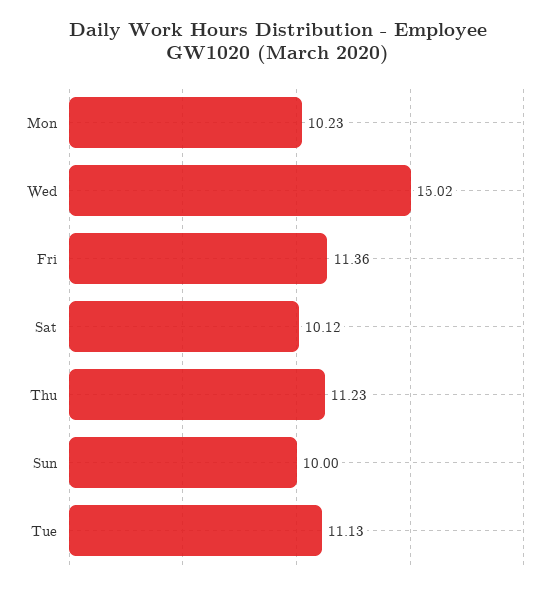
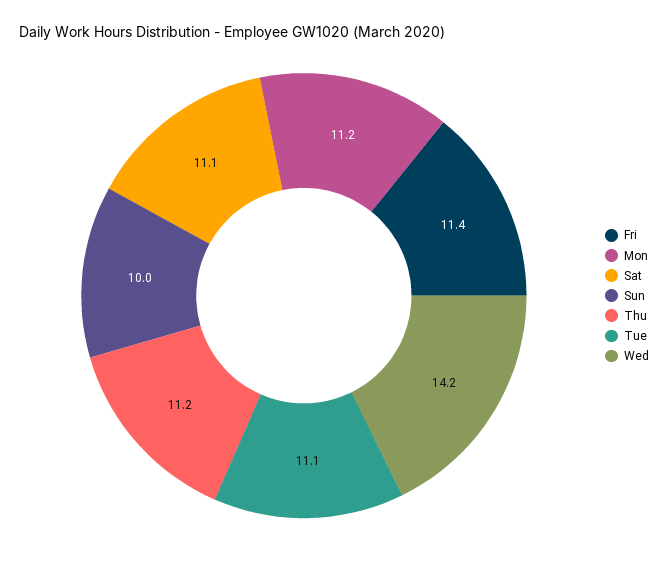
Mon: 10.23 -> 11.2
Wed: 15.02 -> 14.2
Sat: 10.12 -> 11.1

